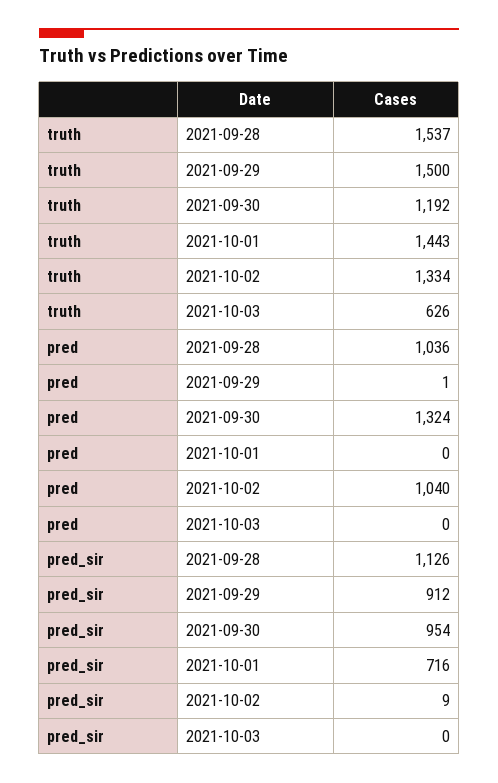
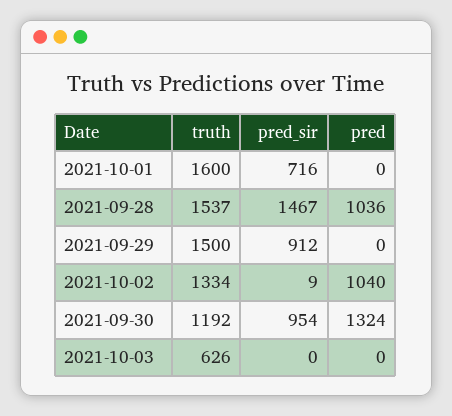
truth, 2021-10-01: 1443 -> 1600
pred, 2021-09-29: 1 -> 0
pred_sir, 2021-09-28: 1126 -> 1467

